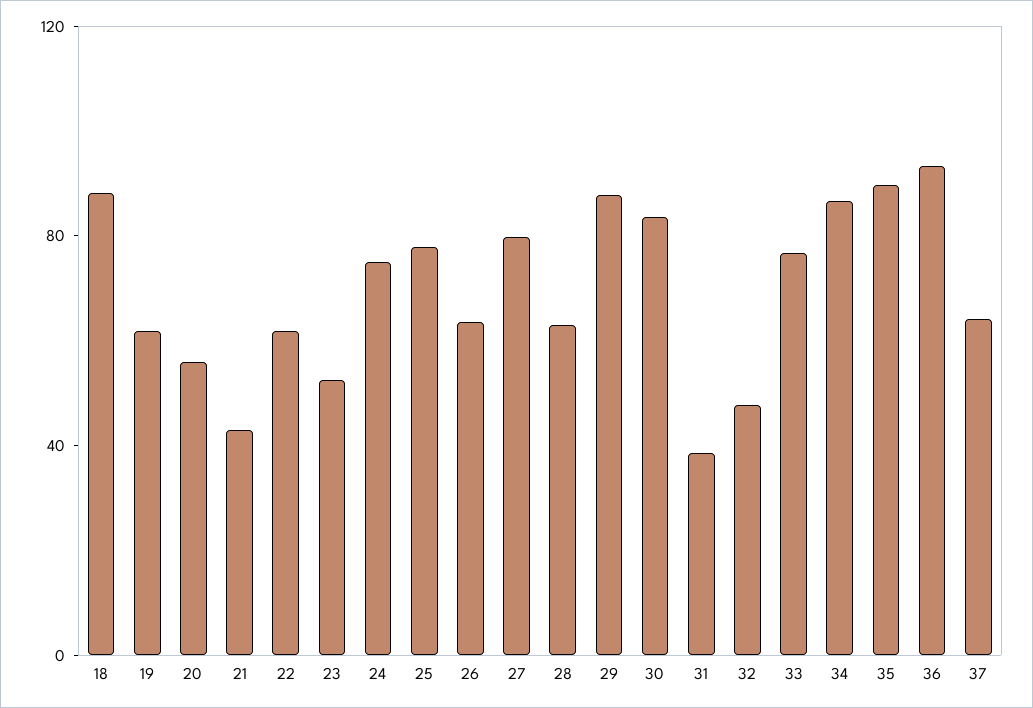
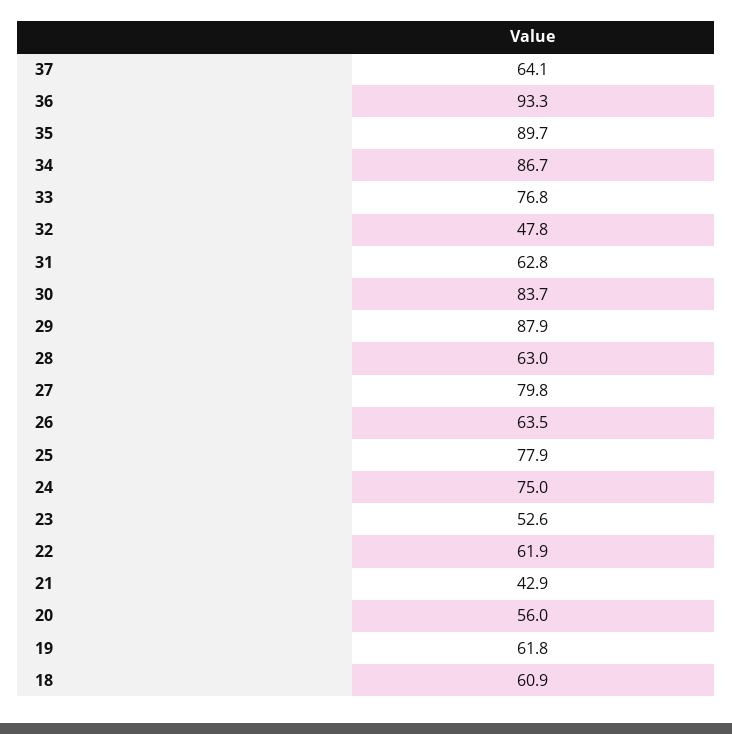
18: 90 -> 60.9
31: 40 -> 62.8

